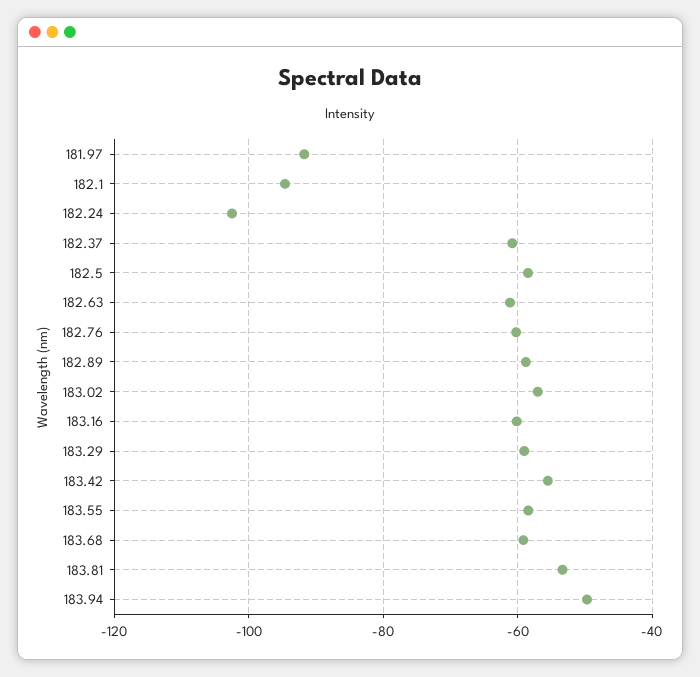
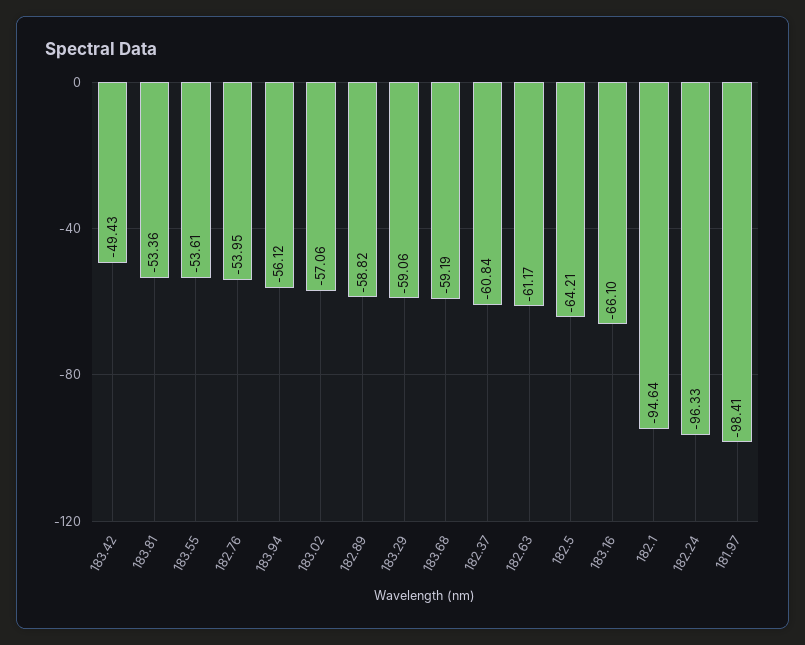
181.97: -92 -> -98.41
182.24: -102 -> -96.33
182.5: -58 -> -64.21
182.76: -60 -> -53.95
183.16: -60 -> -66.1
183.42: -56 -> -49.43
183.55: -58 -> -53.61
183.94: -50 -> -56.12

